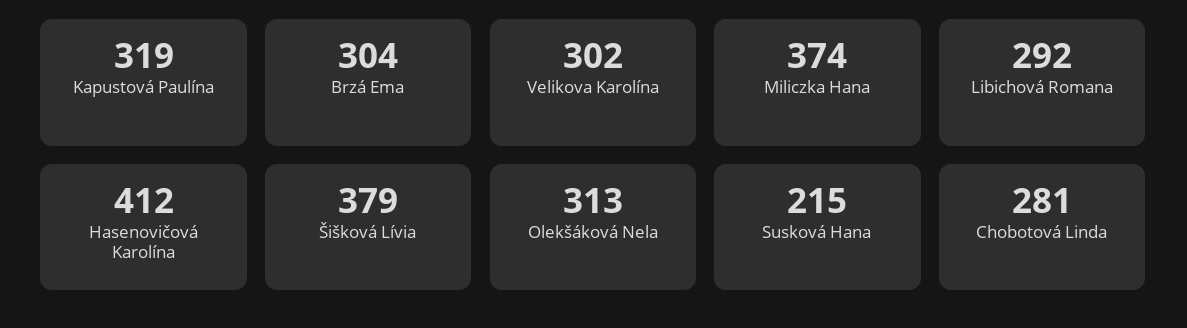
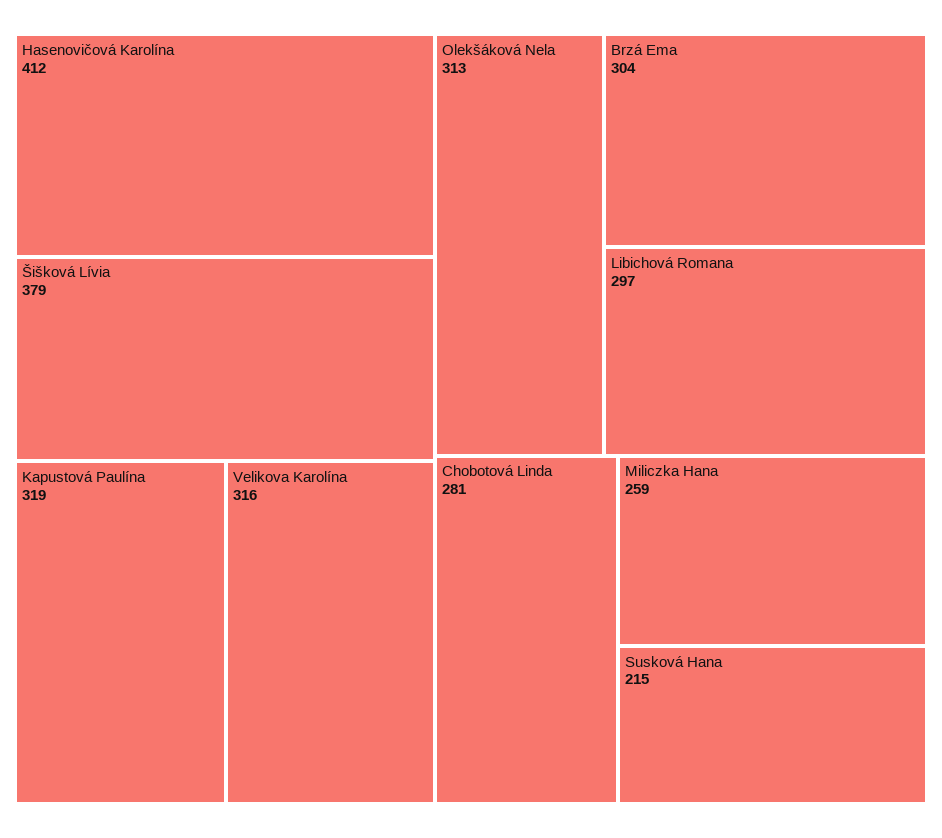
Velikova Karolína: 302 -> 316
Miliczka Hana: 374 -> 259
Libichová Romana: 292 -> 297

